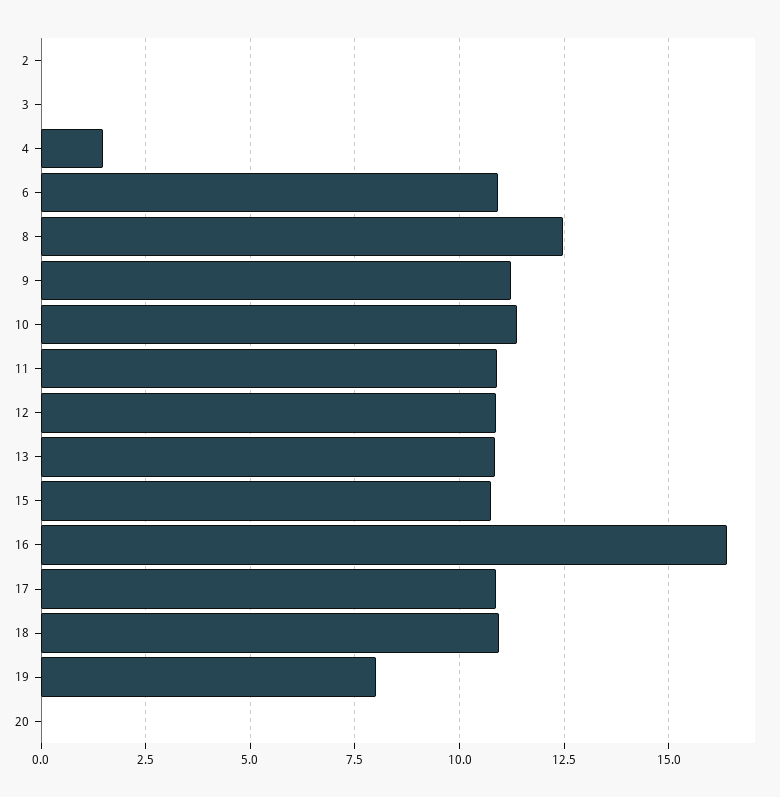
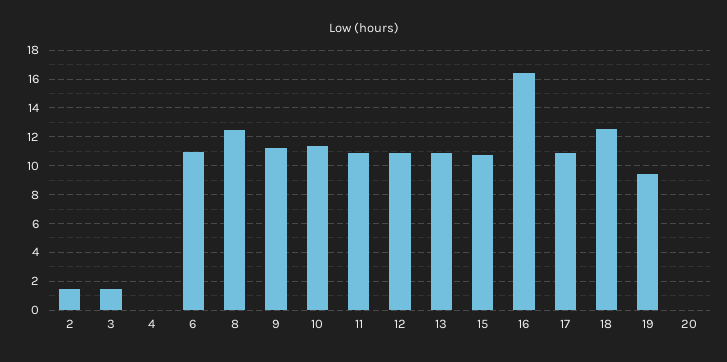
2: 0 -> 1.5
3: 0 -> 1.5
4: 1.5 -> 0
18: 11 -> 12.5
19: 8 -> 9.5

